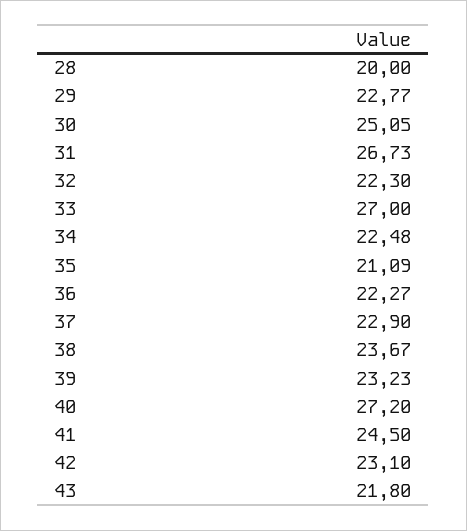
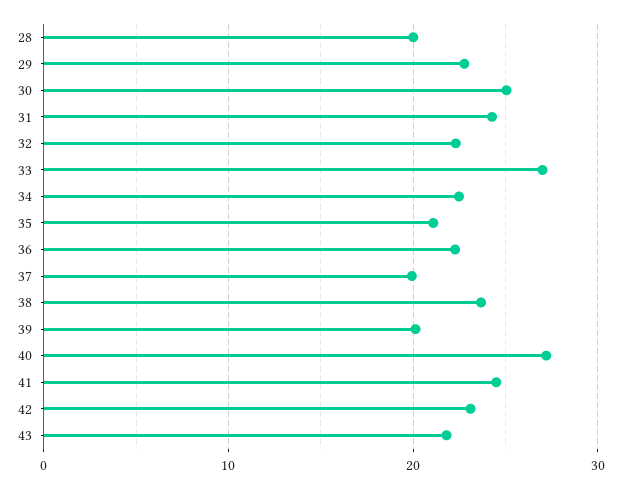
31: 26.73 -> 24
37: 22.9 -> 20
39: 23.23 -> 20

